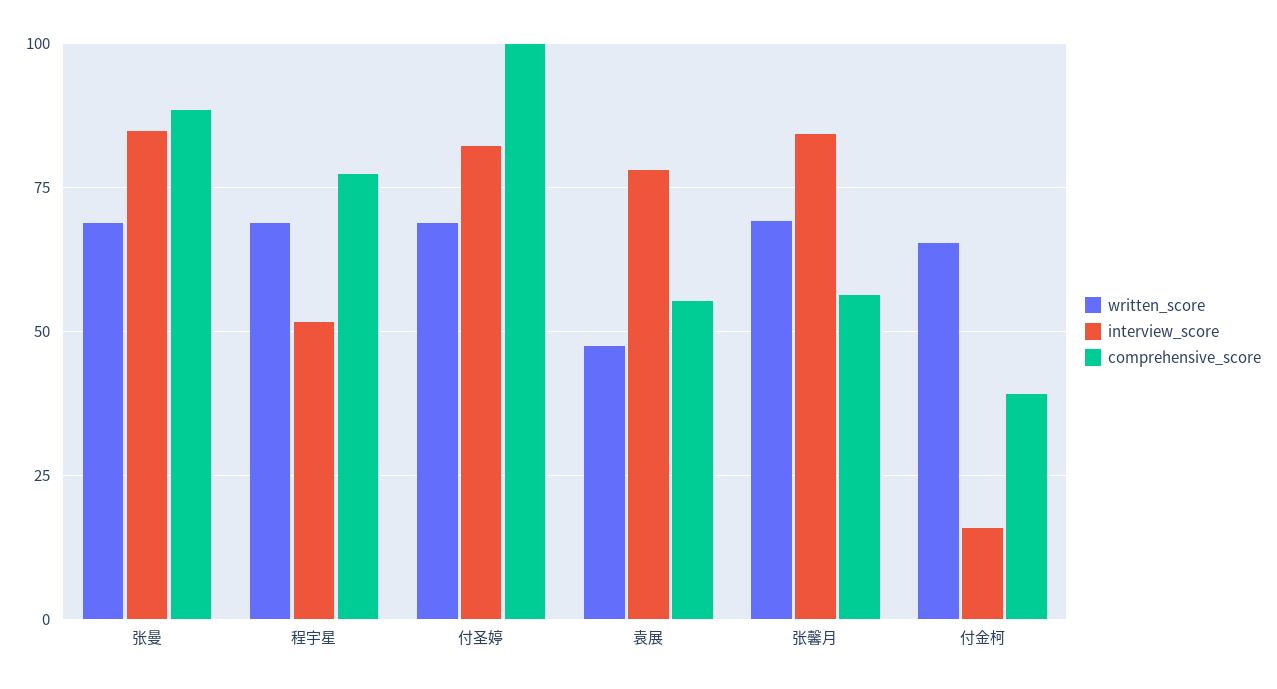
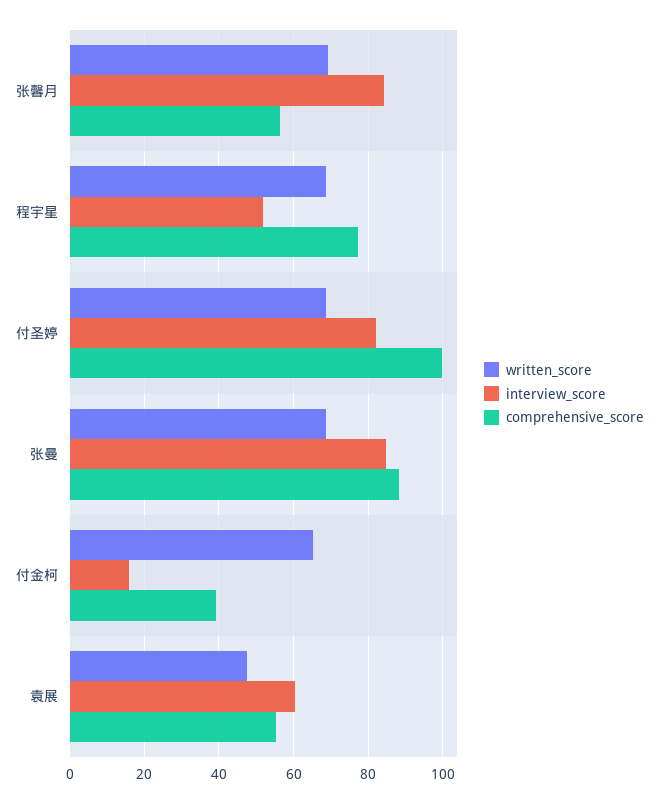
interview_score, 袁展: 77.5 -> 60

